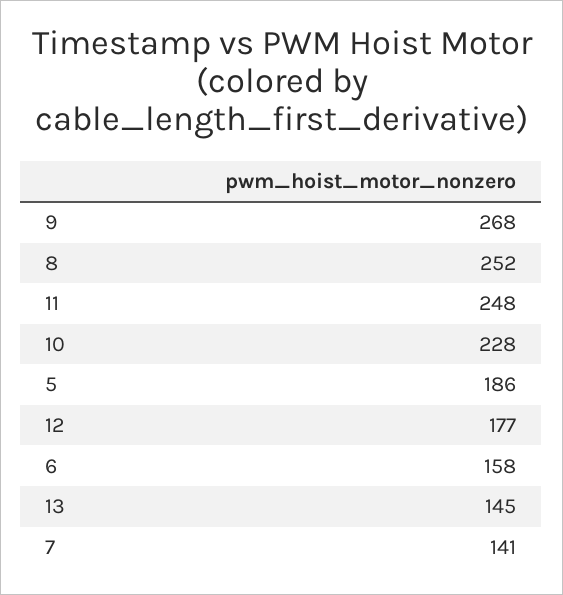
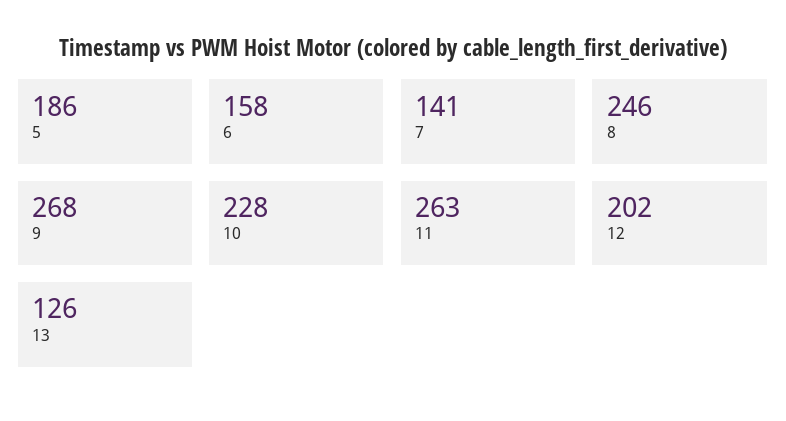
8: 252 -> 246
11: 248 -> 263
12: 177 -> 202
13: 145 -> 126

